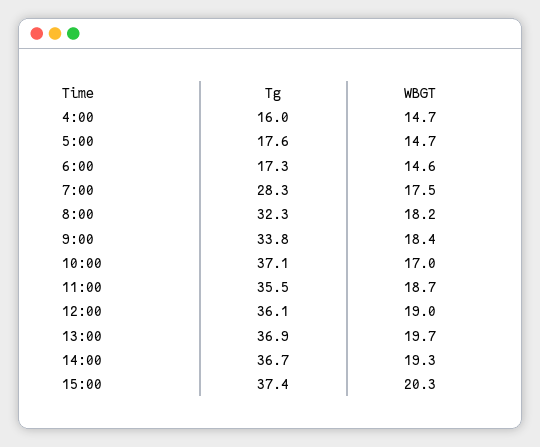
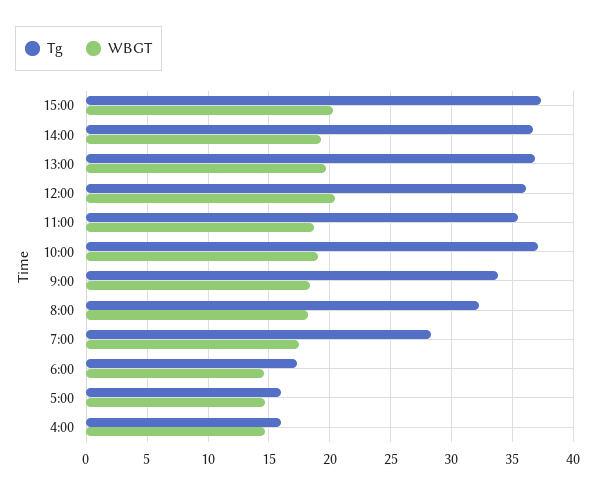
Tg, 5:00: 17.6 -> 16
WBGT, 10:00: 17 -> 19
WBGT, 12:00: 19 -> 20.5

